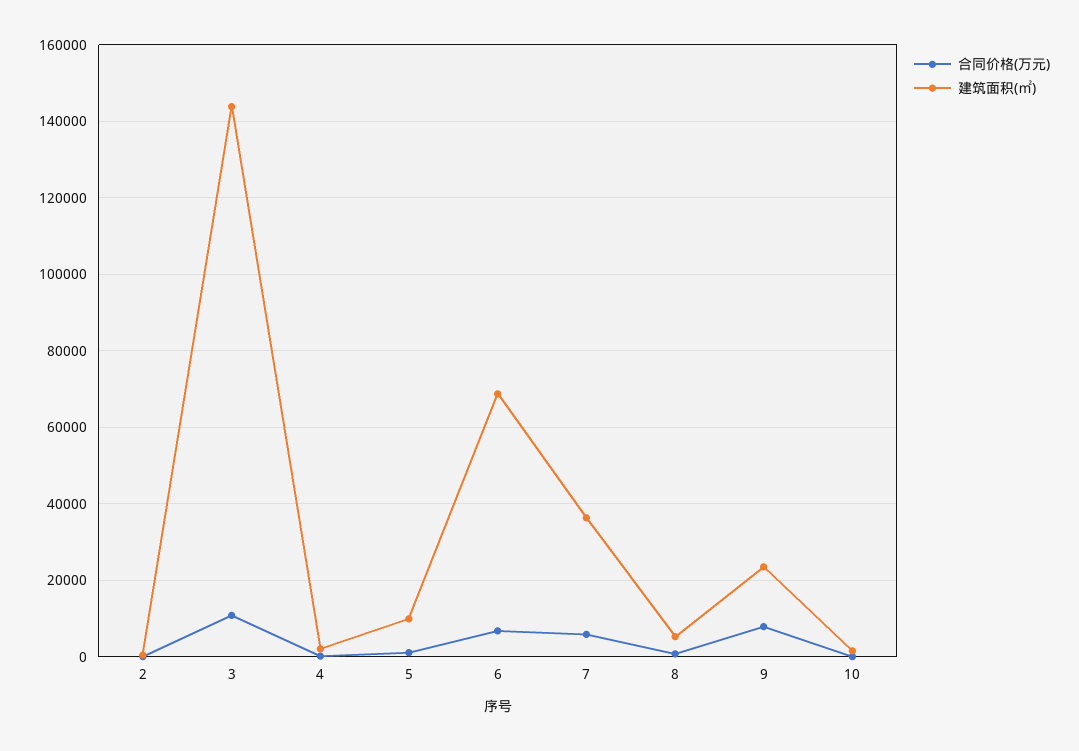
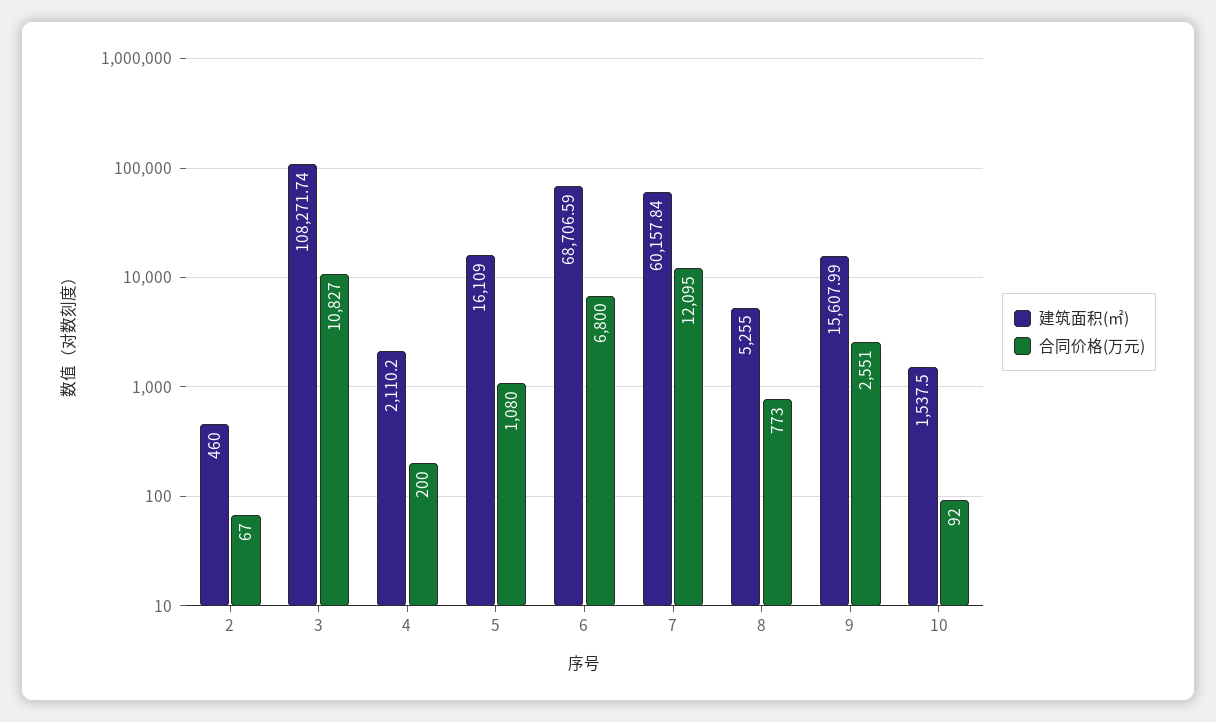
建筑面积(㎡), 3: 144000 -> 108271.74
建筑面积(㎡), 5: 10000 -> 16109
合同价格(万元), 7: 6000 -> 12095
建筑面积(㎡), 7: 36000 -> 60157.84
合同价格(万元), 9: 8000 -> 2551
建筑面积(㎡), 9: 24000 -> 15607.99

